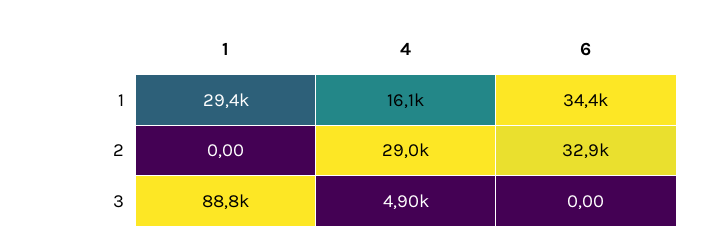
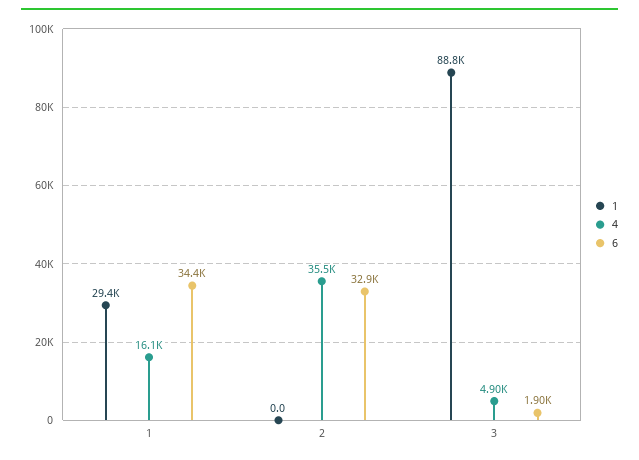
4, 2: 29000 -> 35500
6, 3: 0 -> 1900

